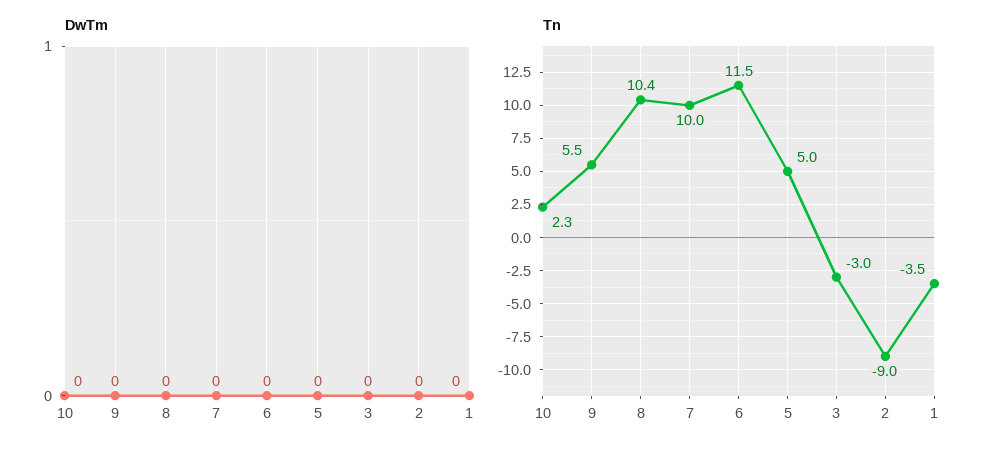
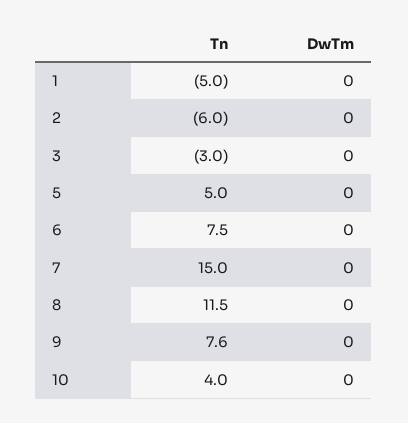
Tn, 10: 2.3 -> 4
Tn, 9: 5.5 -> 7.6
Tn, 8: 10.4 -> 11.5
Tn, 7: 10 -> 15
Tn, 6: 11.5 -> 7.5
Tn, 2: -9 -> -6
Tn, 1: -3.5 -> -5

